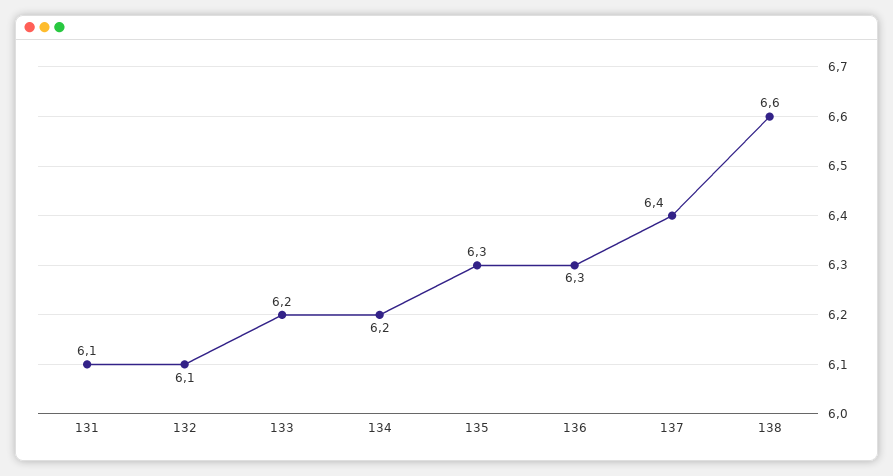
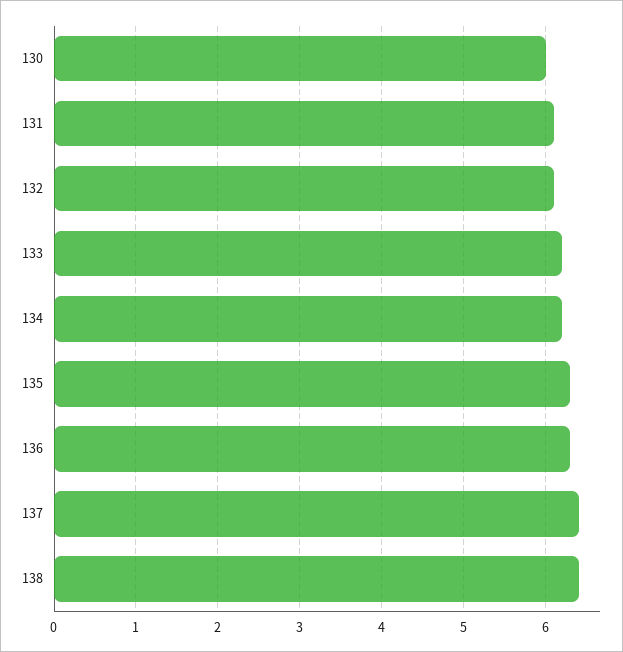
138: 6.6 -> 6.4
130: none -> 6

